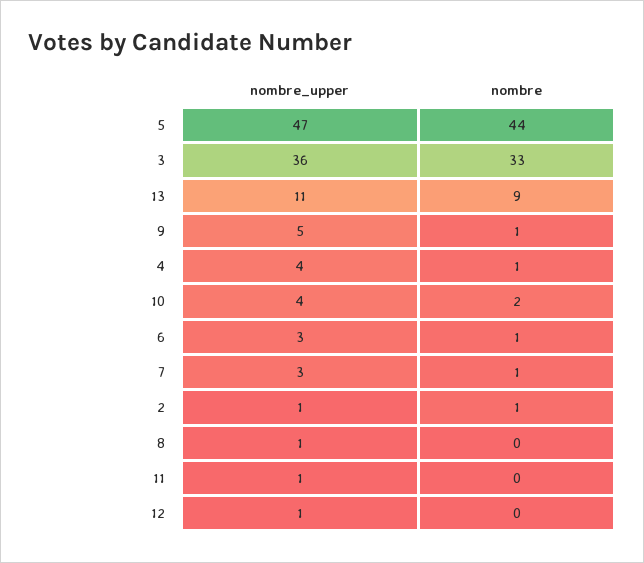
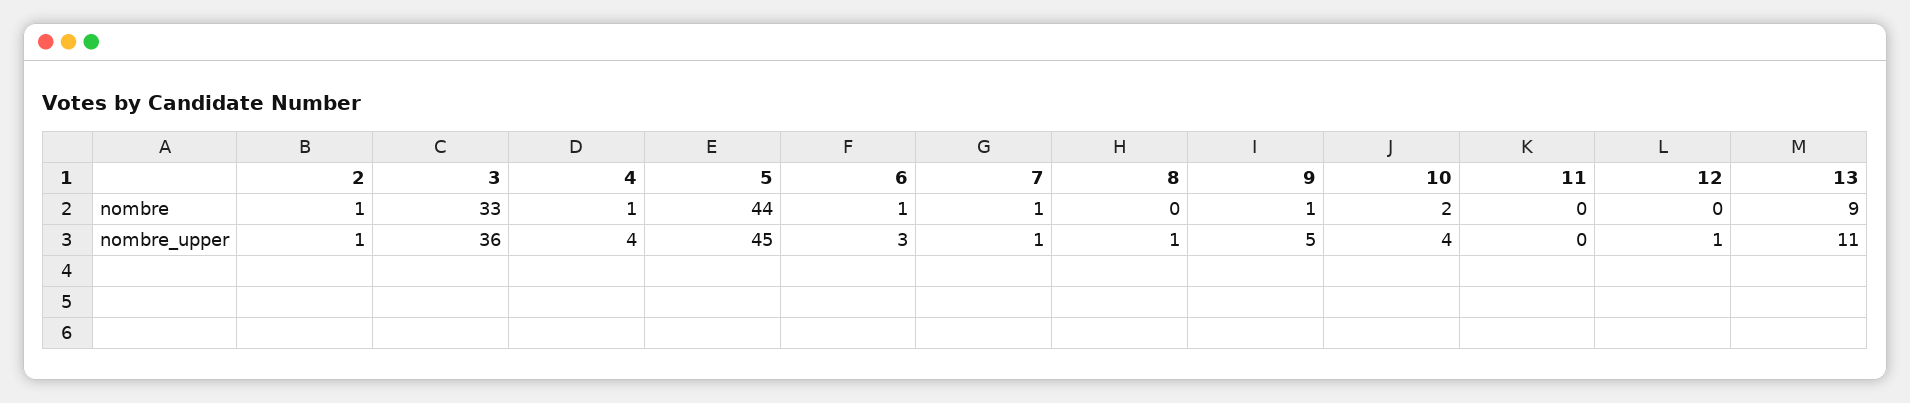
nombre_upper, 5: 47 -> 45
nombre_upper, 7: 3 -> 1
nombre_upper, 11: 1 -> 0

